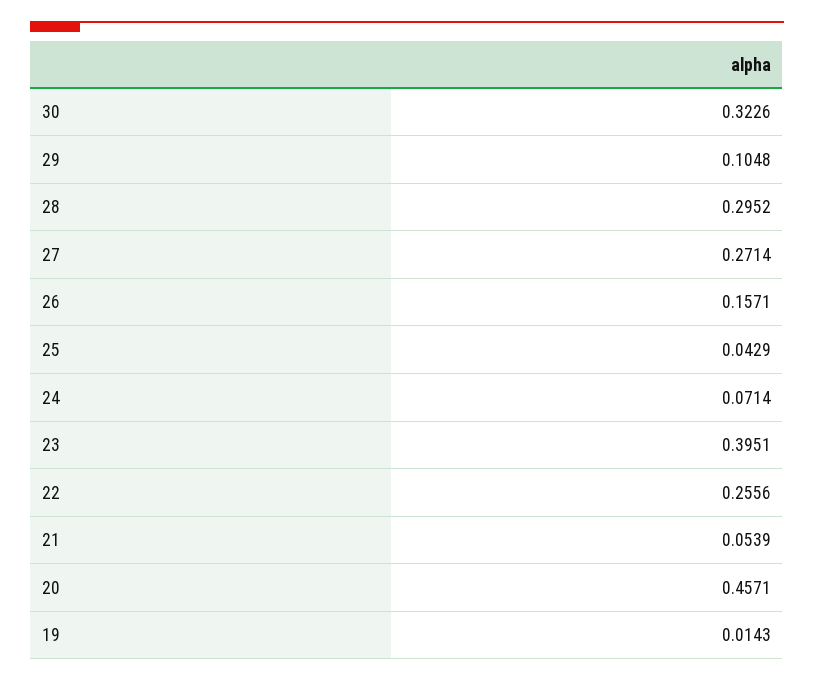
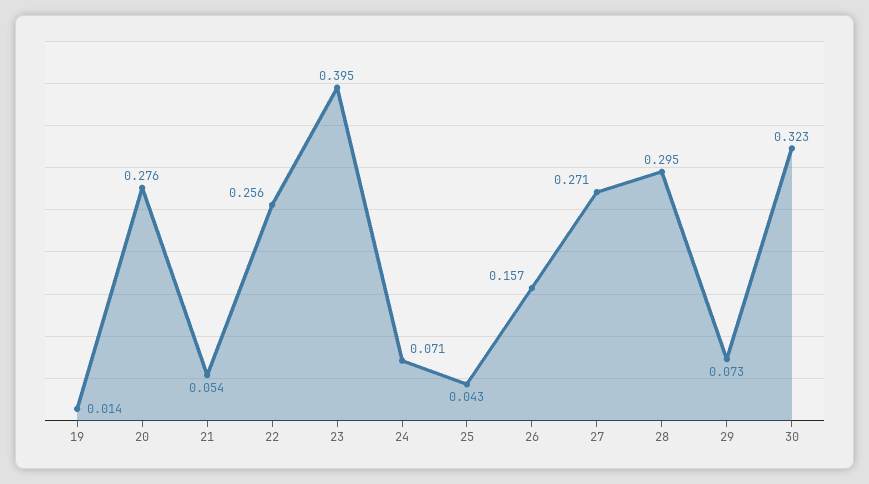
29: 0.1048 -> 0.073
20: 0.4571 -> 0.276

